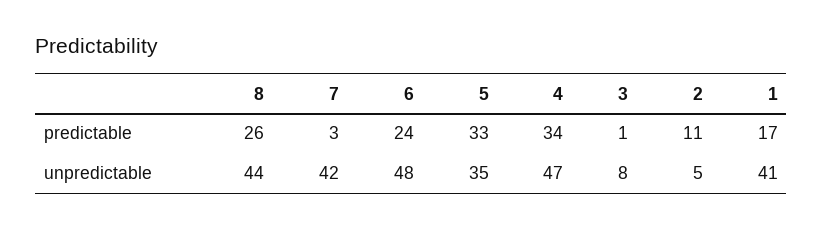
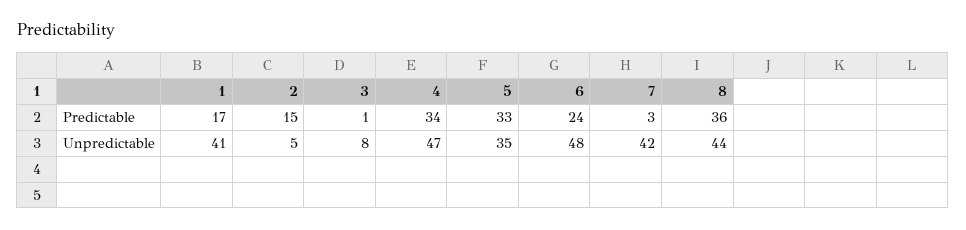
8, predictable: 26 -> 36
2, predictable: 11 -> 15

